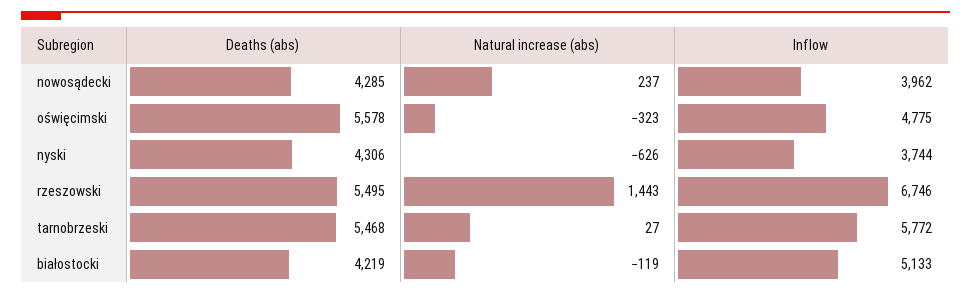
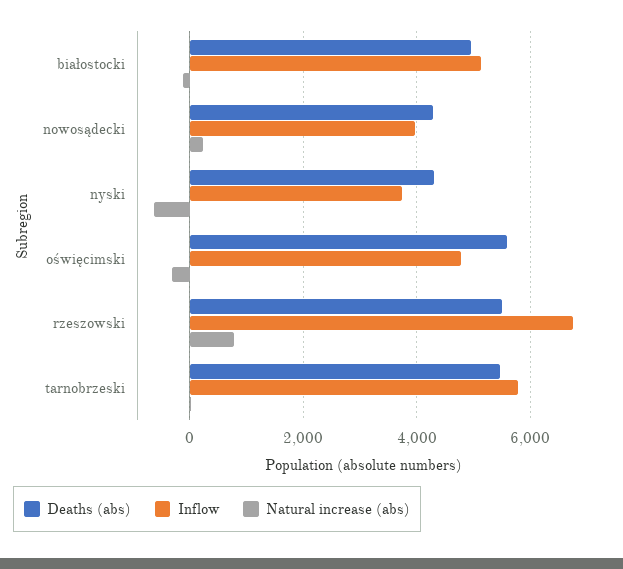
Natural increase (abs), rzeszowski: 1443 -> 800
Deaths (abs), białostocki: 4219 -> 5000

